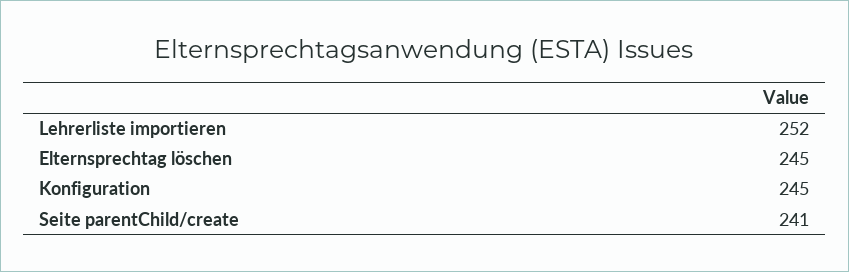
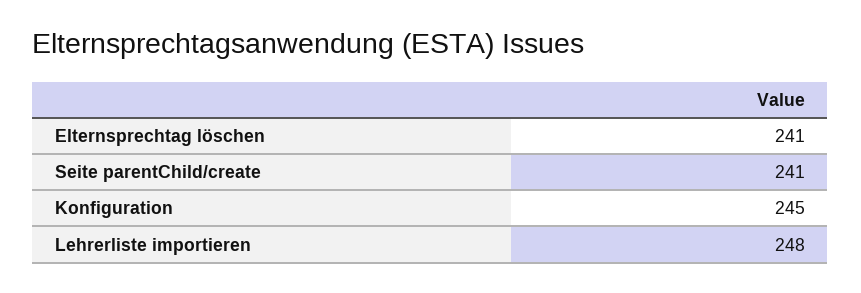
Lehrerliste importieren: 252 -> 248
Elternsprechtag löschen: 245 -> 241

